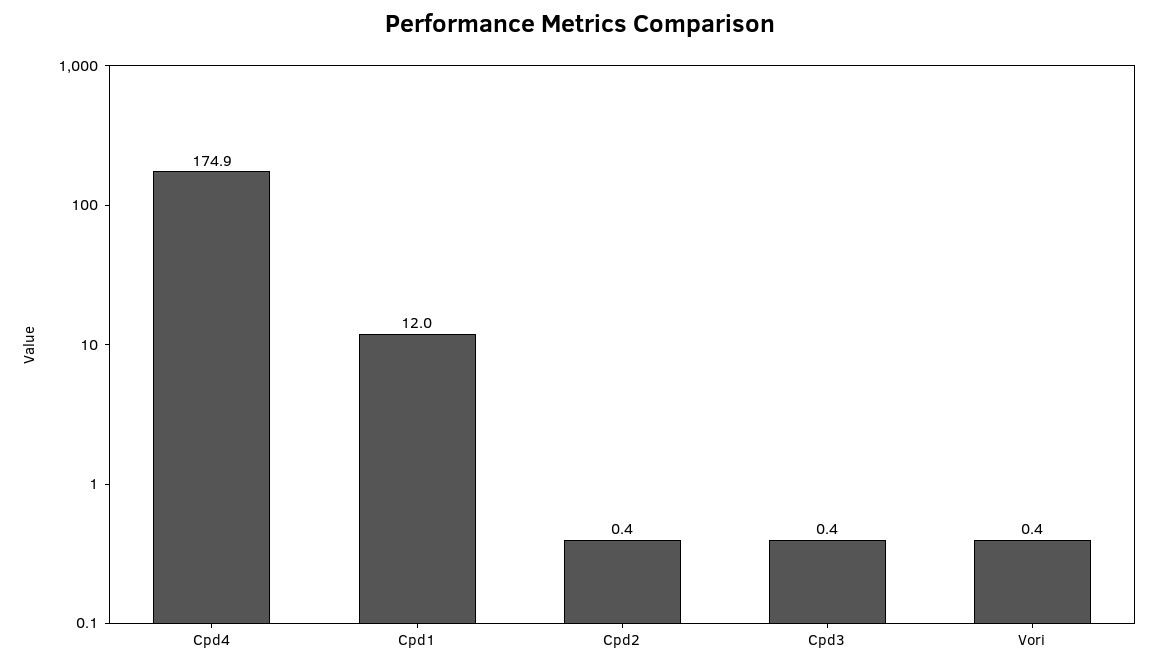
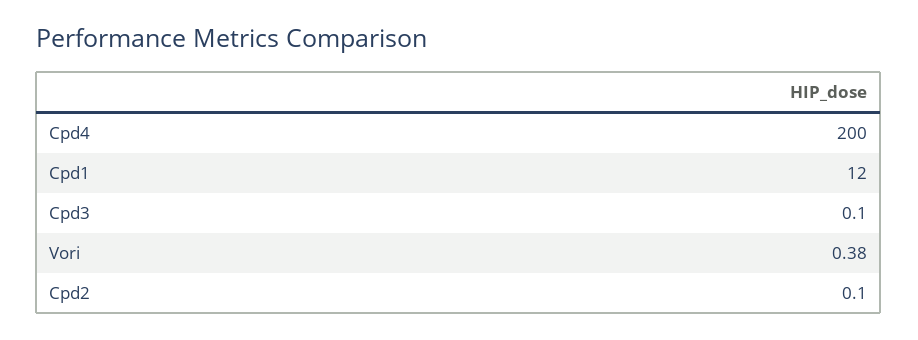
Cpd4: 174.9 -> 200
Cpd2: 0.4 -> 0.1
Cpd3: 0.4 -> 0.1

